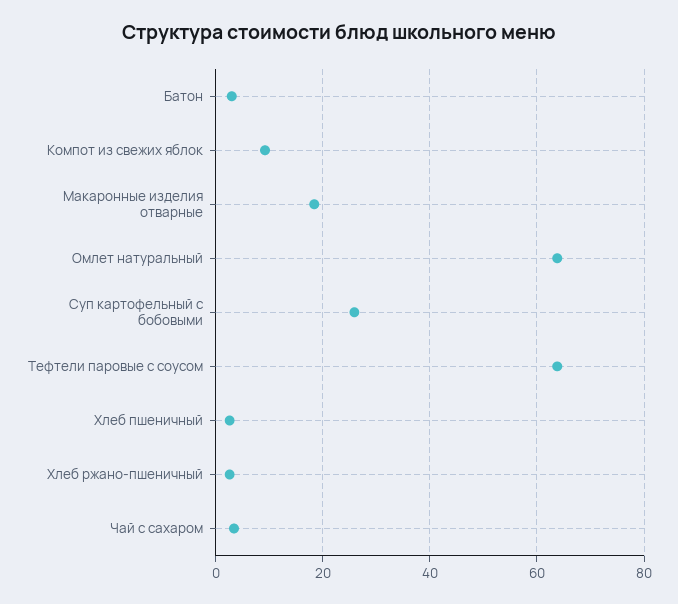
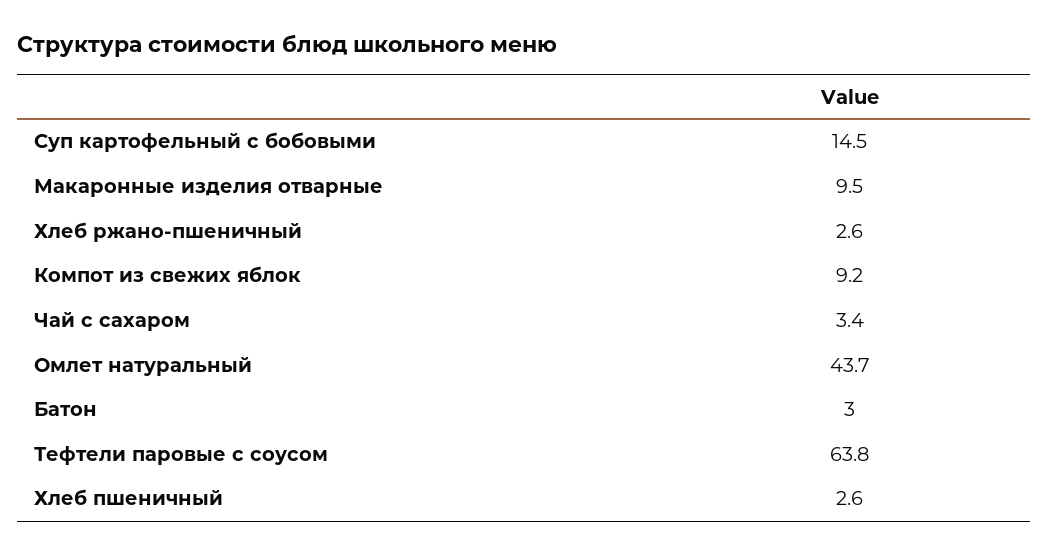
Макаронные изделия отварные: 18 -> 9.5
Омлет натуральный: 64 -> 43.7
Суп картофельный с бобовыми: 26 -> 14.5

